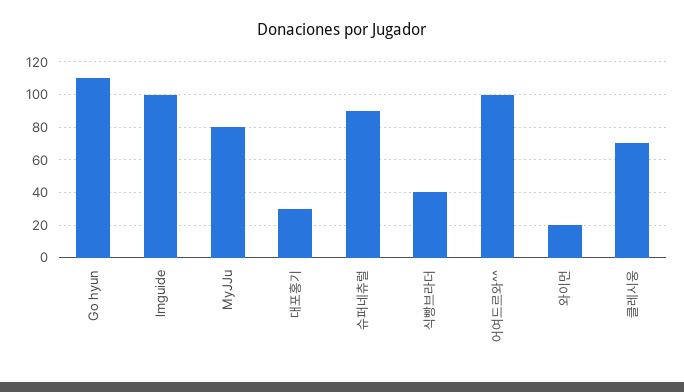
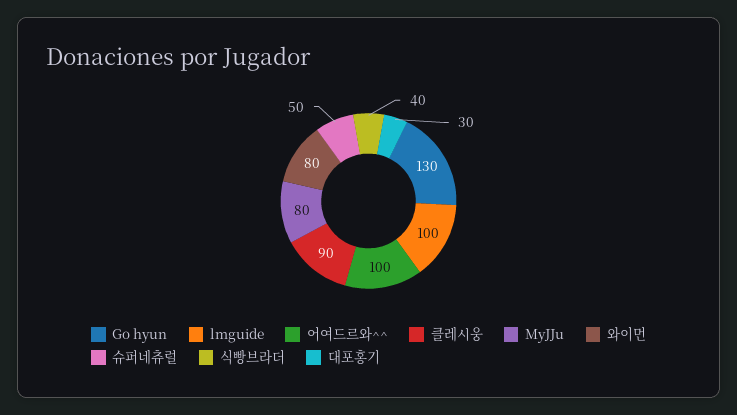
Go hyun: 110 -> 130
슈퍼네츄럴: 90 -> 50
와이먼: 20 -> 80
클레시웅: 70 -> 90

